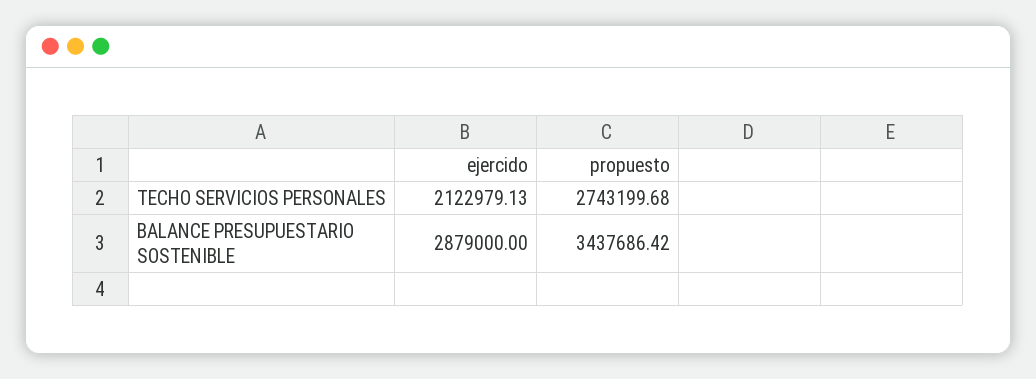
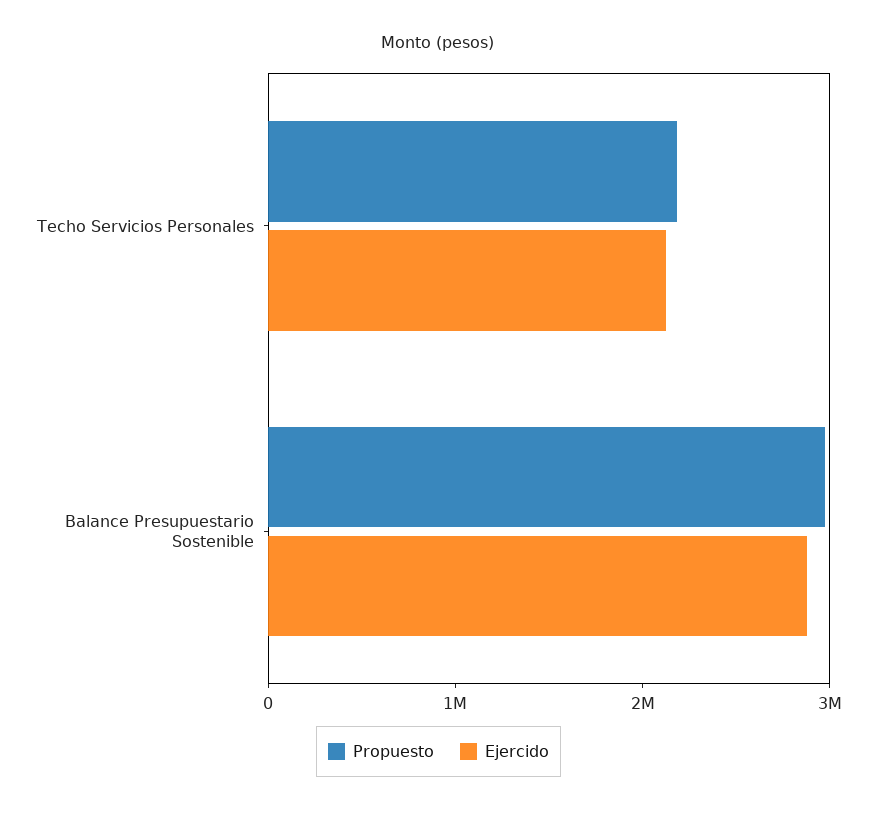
propuesto, TECHO SERVICIOS PERSONALES: 2743199.68 -> 2200000
propuesto, BALANCE PRESUPUESTARIO SOSTENIBLE: 3437686.42 -> 3000000

